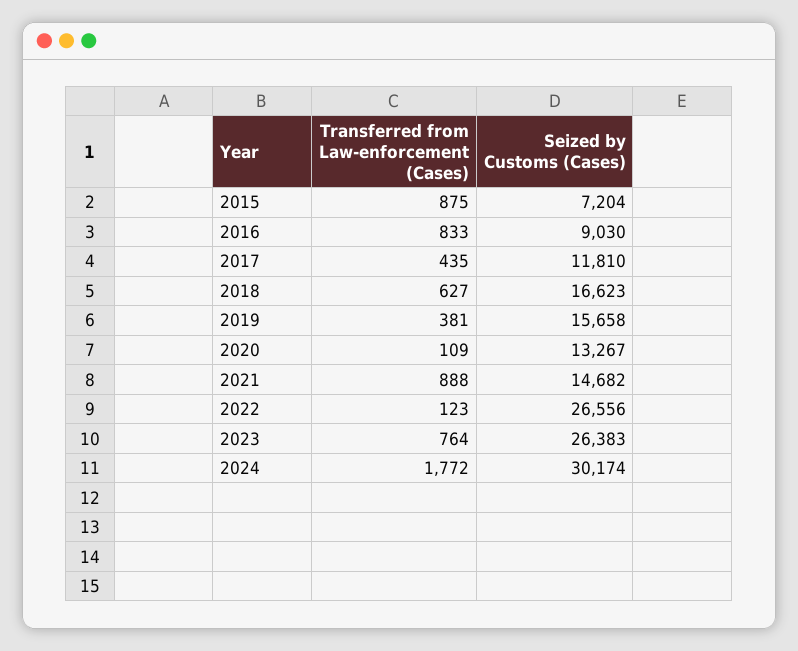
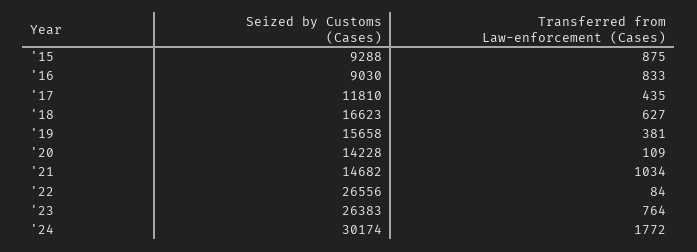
Seized by Customs (Cases), 2015: 7204 -> 9288
Seized by Customs (Cases), 2020: 13267 -> 14228
Transferred from Law-enforcement (Cases), 2021: 888 -> 1034
Transferred from Law-enforcement (Cases), 2022: 123 -> 84

